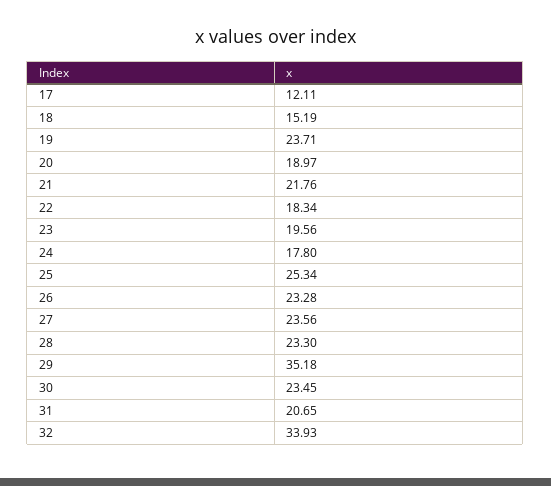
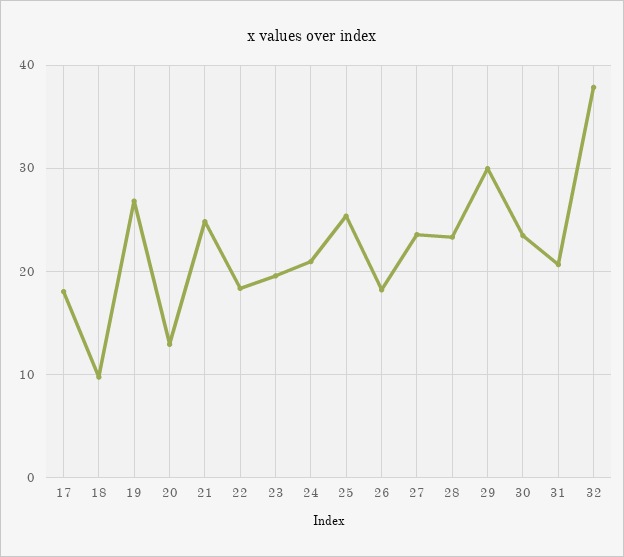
17: 12.11 -> 18
18: 15.19 -> 10
19: 23.71 -> 27
20: 18.97 -> 13
21: 21.76 -> 25
24: 17.8 -> 21
26: 23.28 -> 18
29: 35.18 -> 30
32: 33.93 -> 38

